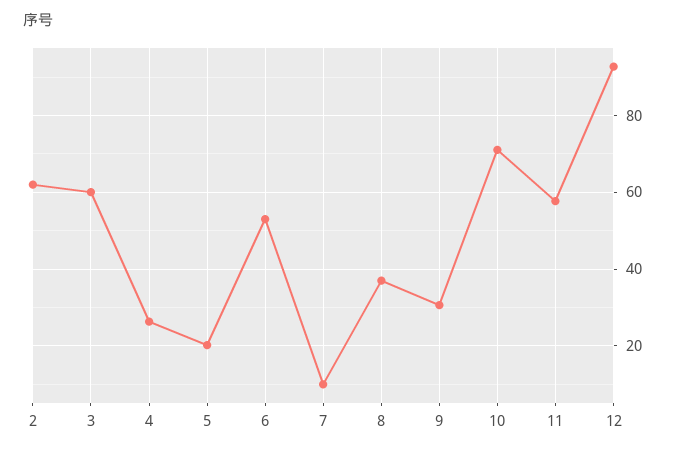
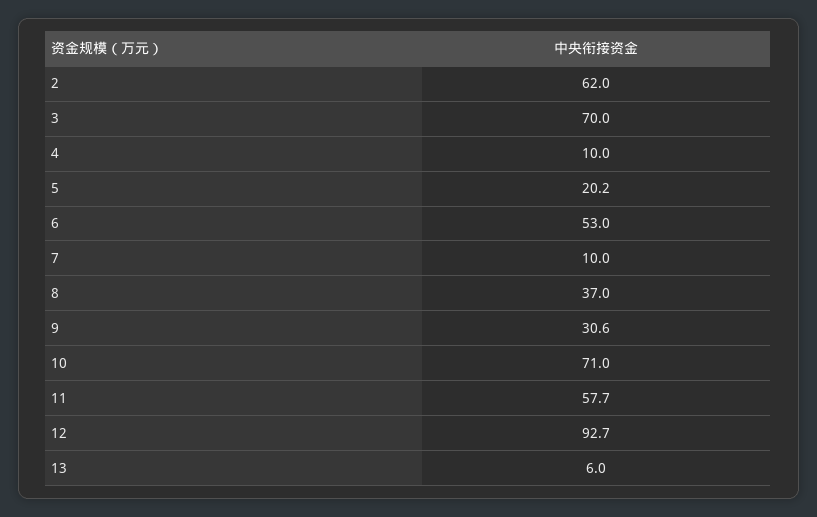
3: 60 -> 70
4: 26 -> 10
13: none -> 6

